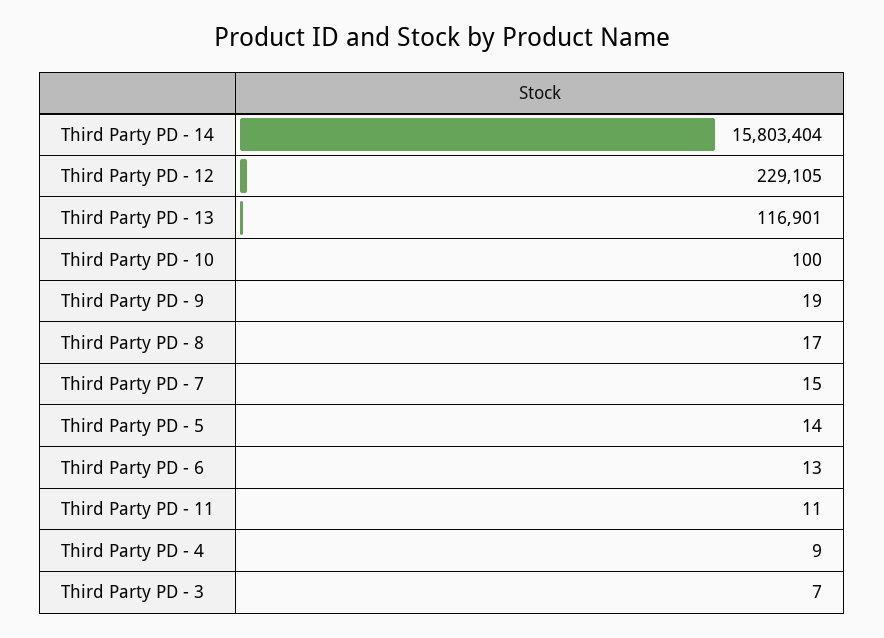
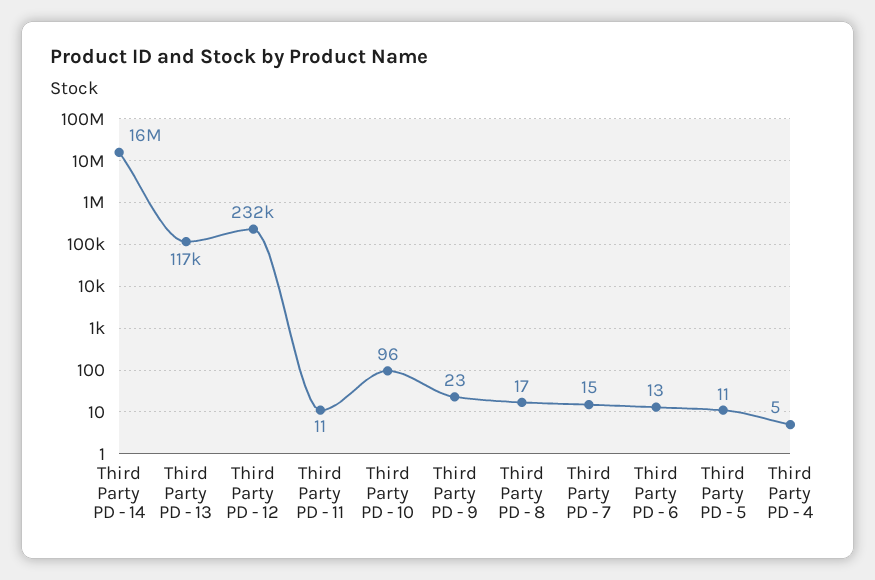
Third Party PD - 12: 229105 -> 232000
Third Party PD - 10: 100 -> 96
Third Party PD - 9: 19 -> 23
Third Party PD - 5: 14 -> 11
Third Party PD - 4: 9 -> 5
Third Party PD - 3: 7 -> none

